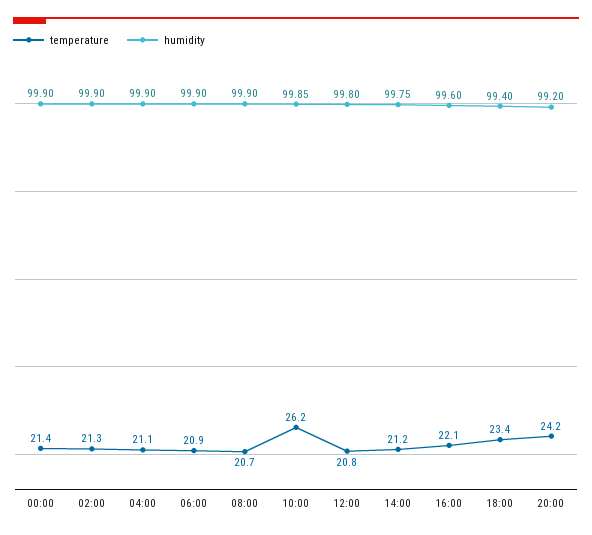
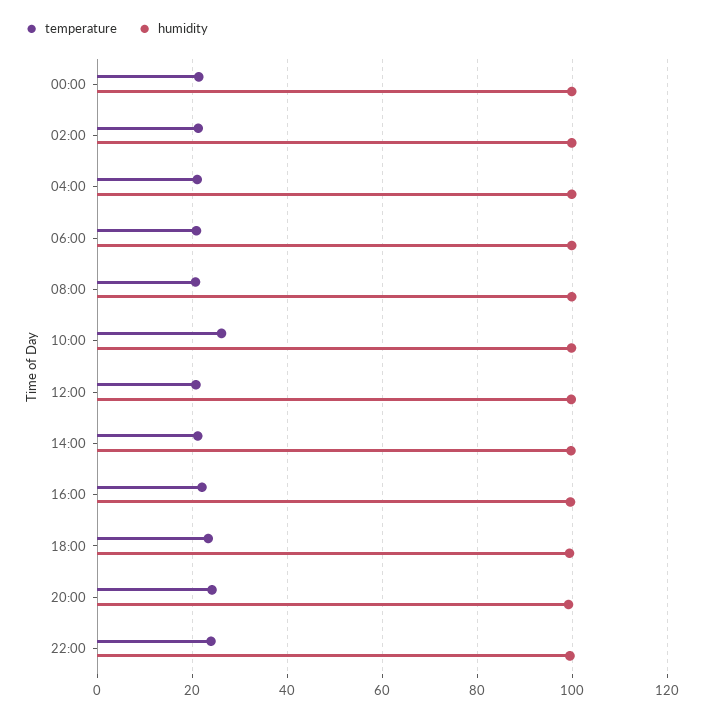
temperature, 22:00: none -> 24
humidity, 22:00: none -> 100

